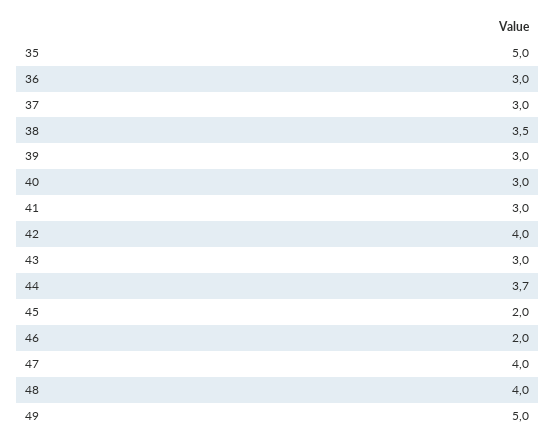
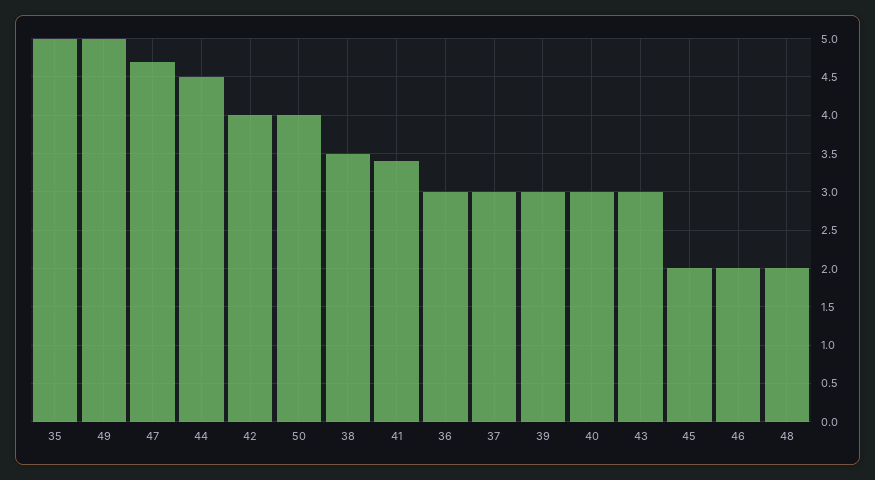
41: 3 -> 3.4
44: 3.7 -> 4.5
47: 4 -> 4.7
48: 4 -> 2
50: none -> 4

